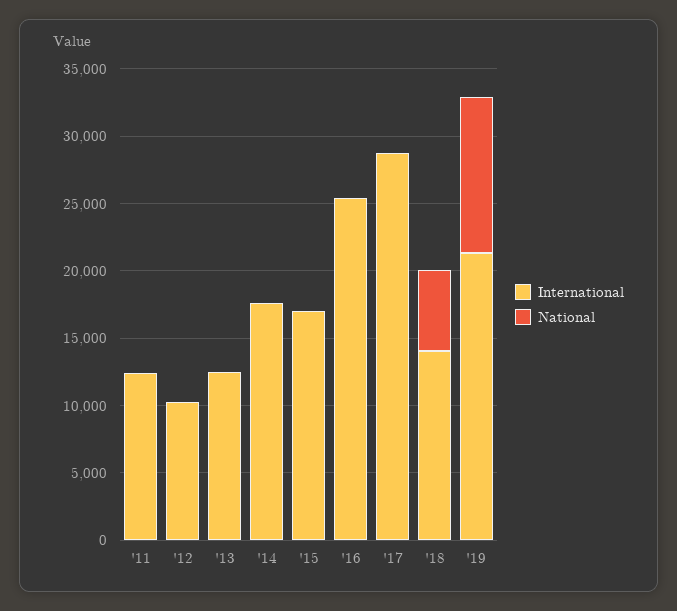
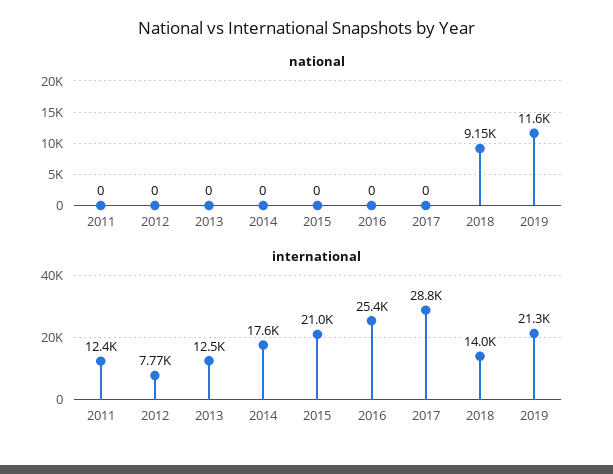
International, '12: 10000 -> 7770
International, '15: 17000 -> 21000
National, '18: 6000 -> 9150

